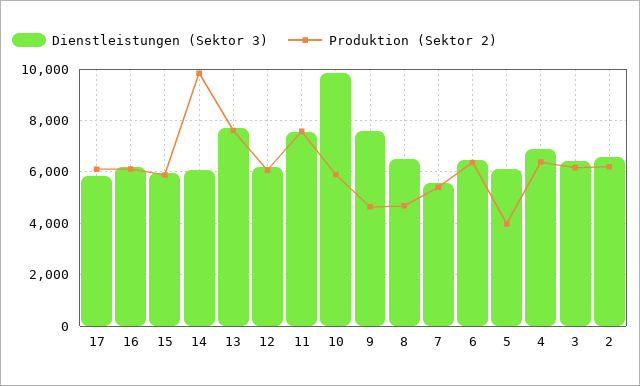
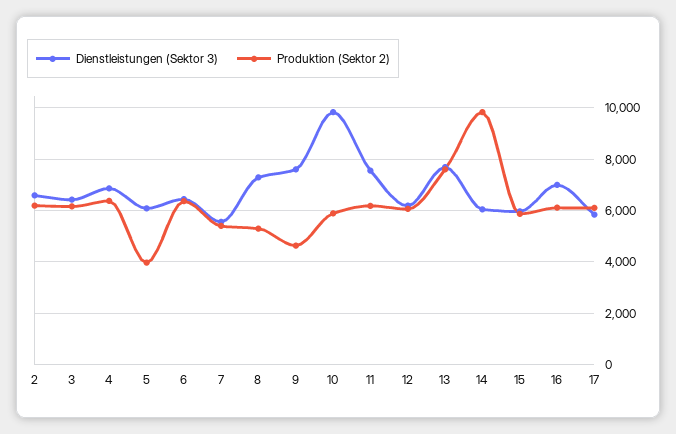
Dienstleistungen (Sektor 3), 16: 6250 -> 7000
Produktion (Sektor 2), 11: 7500 -> 6250
Dienstleistungen (Sektor 3), 8: 6500 -> 7250
Produktion (Sektor 2), 8: 4750 -> 5250

